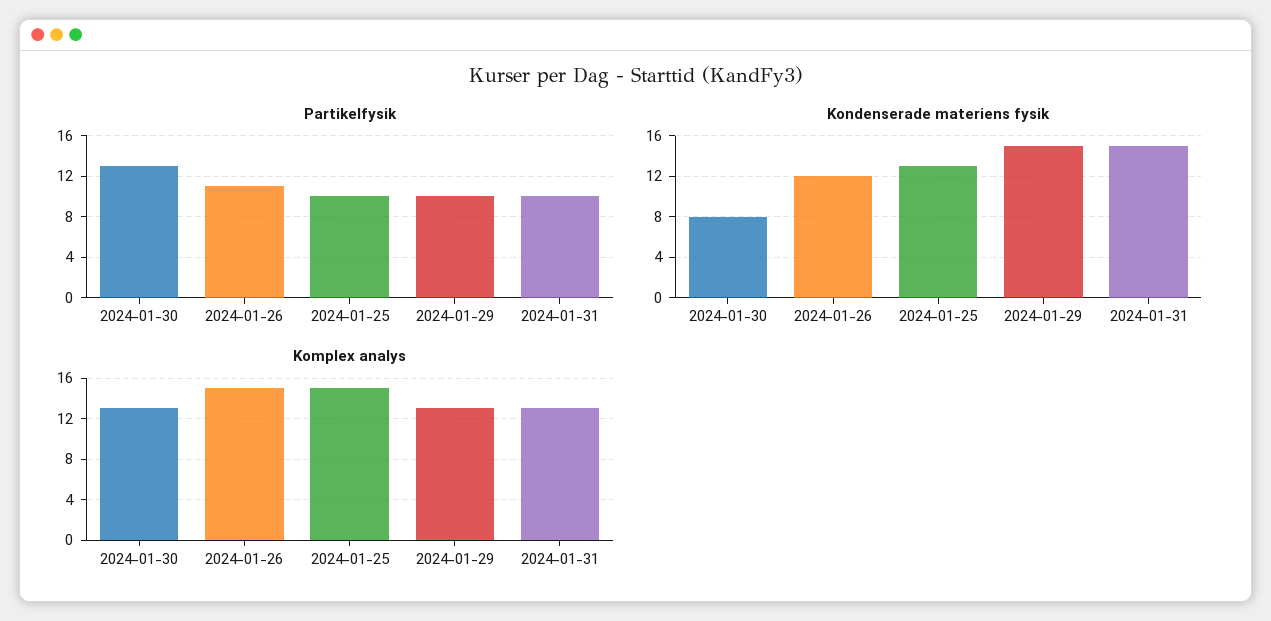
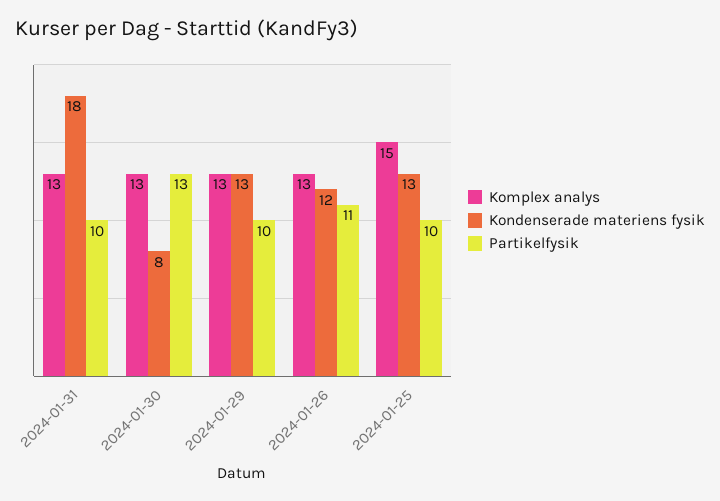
Kondenserade materiens fysik, 2024-01-29: 15 -> 13
Kondenserade materiens fysik, 2024-01-31: 15 -> 18
Komplex analys, 2024-01-26: 15 -> 13

